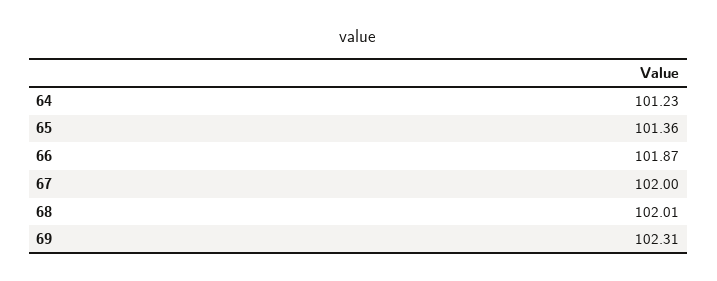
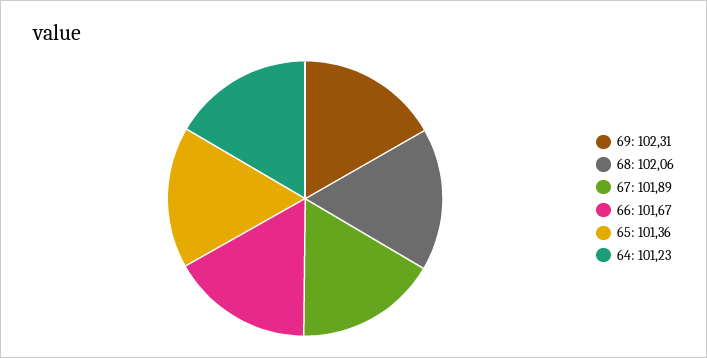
66: 101.87 -> 101.67
67: 102 -> 101.89
68: 102.01 -> 102.06

